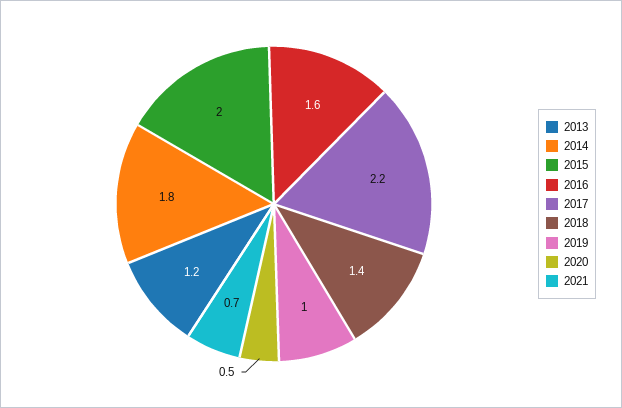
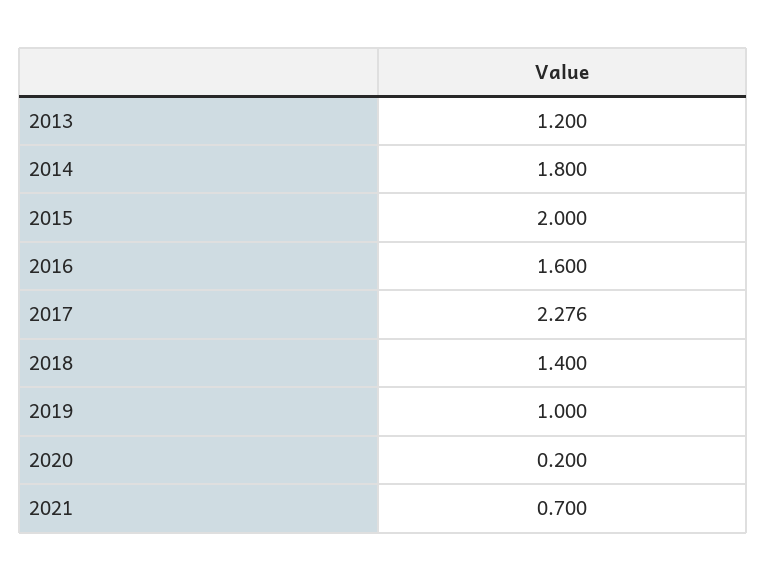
2017: 2.2 -> 2.276
2020: 0.5 -> 0.2

